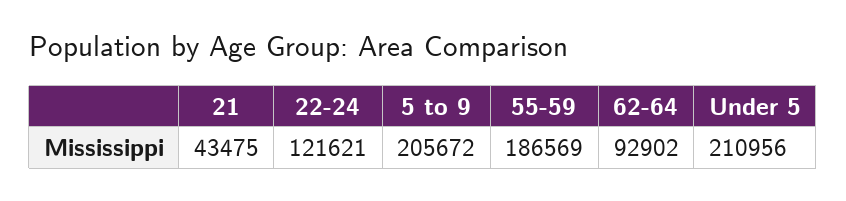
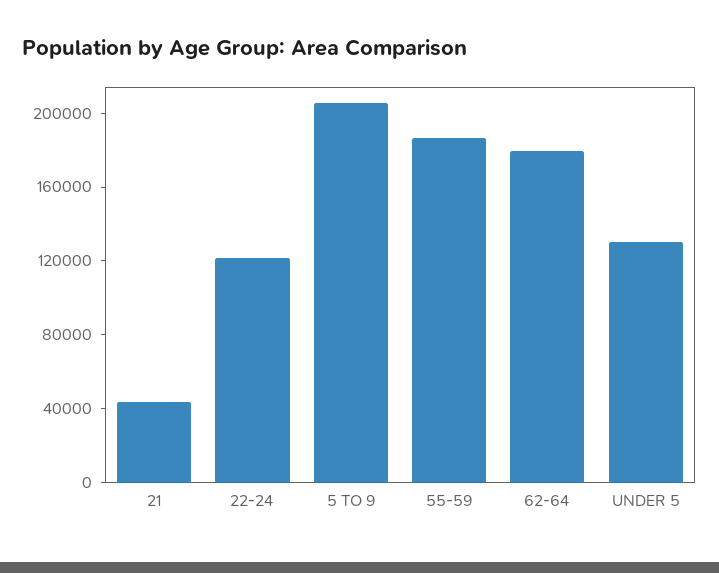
62-64: 92902 -> 180000
Under 5: 210956 -> 130000

